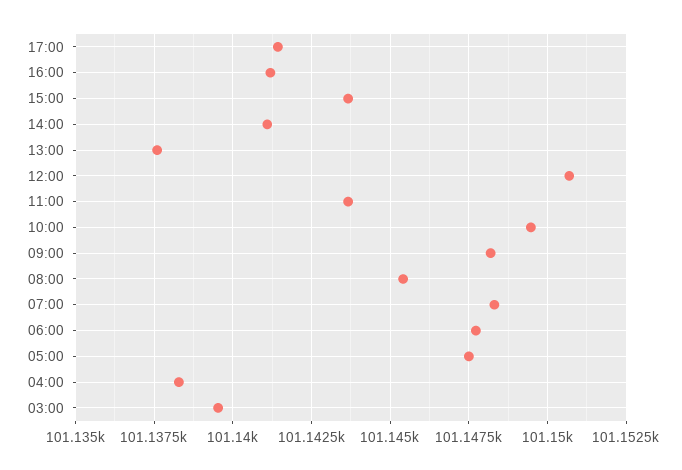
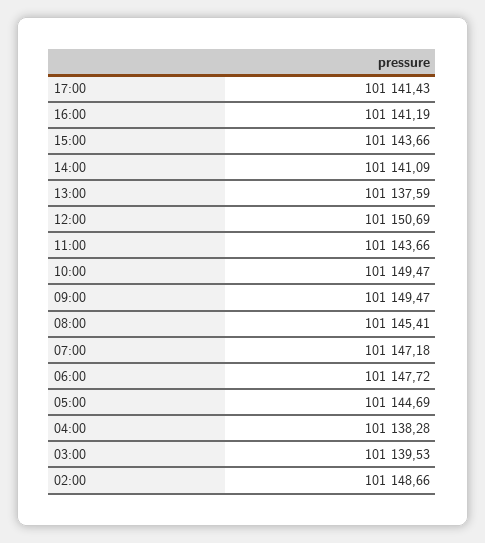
09:00: 101148.25 -> 101149.47
07:00: 101148.25 -> 101147.18
05:00: 101147.5 -> 101144.69
02:00: none -> 101148.66

